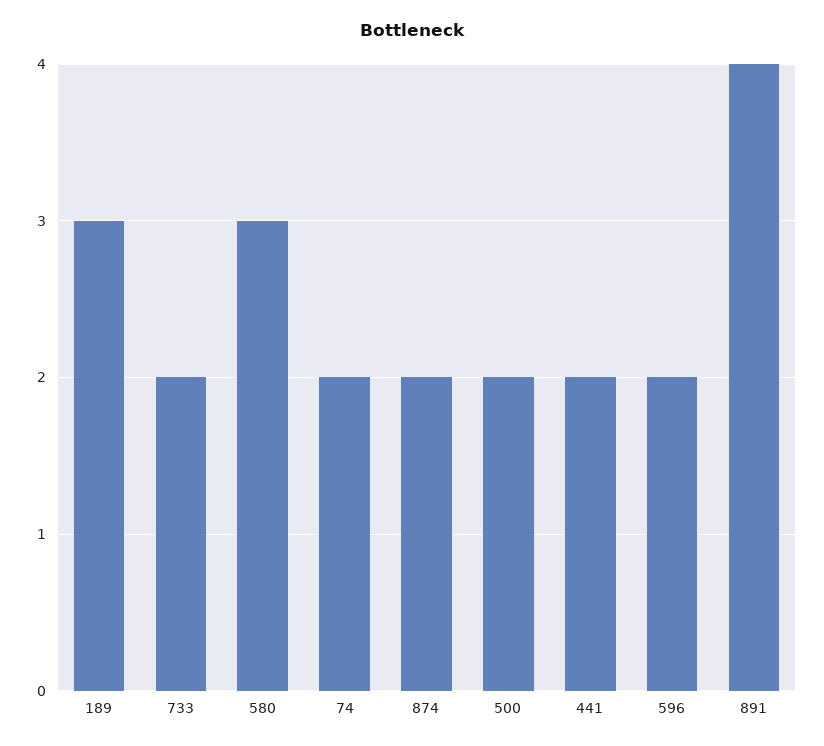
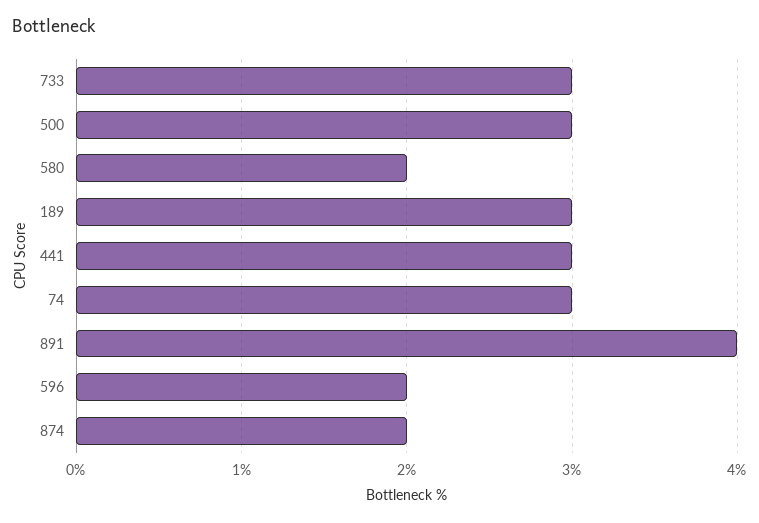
733: 2 -> 3
580: 3 -> 2
74: 2 -> 3
500: 2 -> 3
441: 2 -> 3

